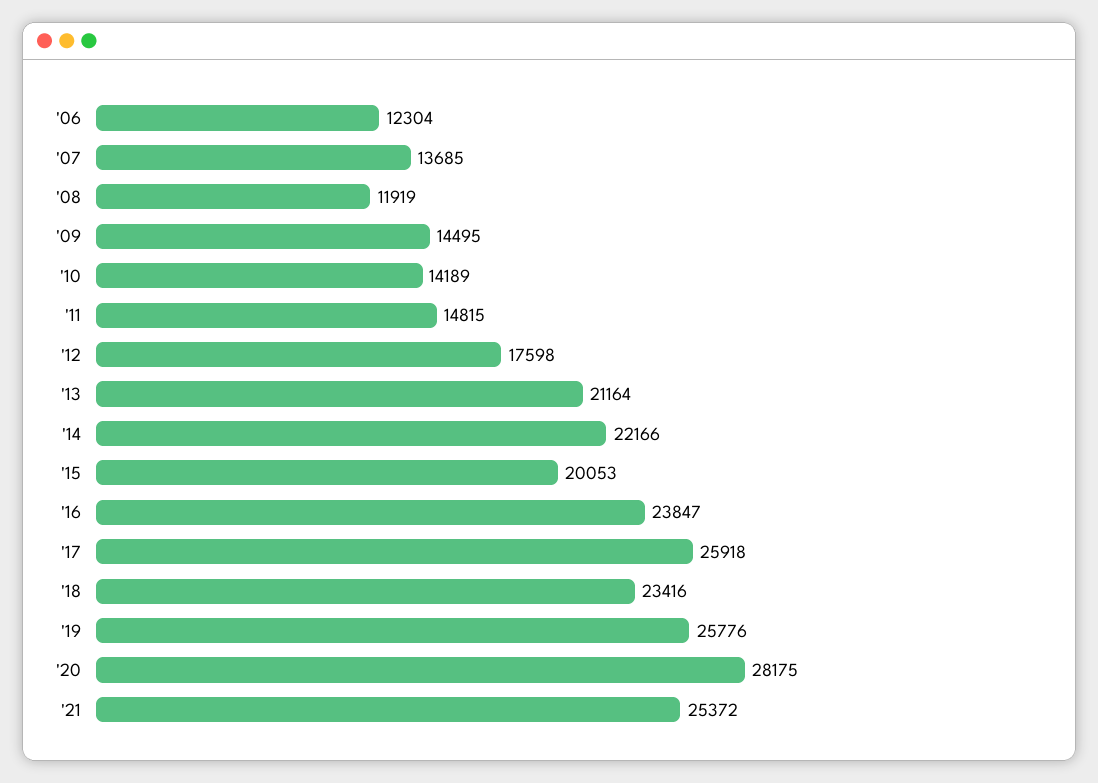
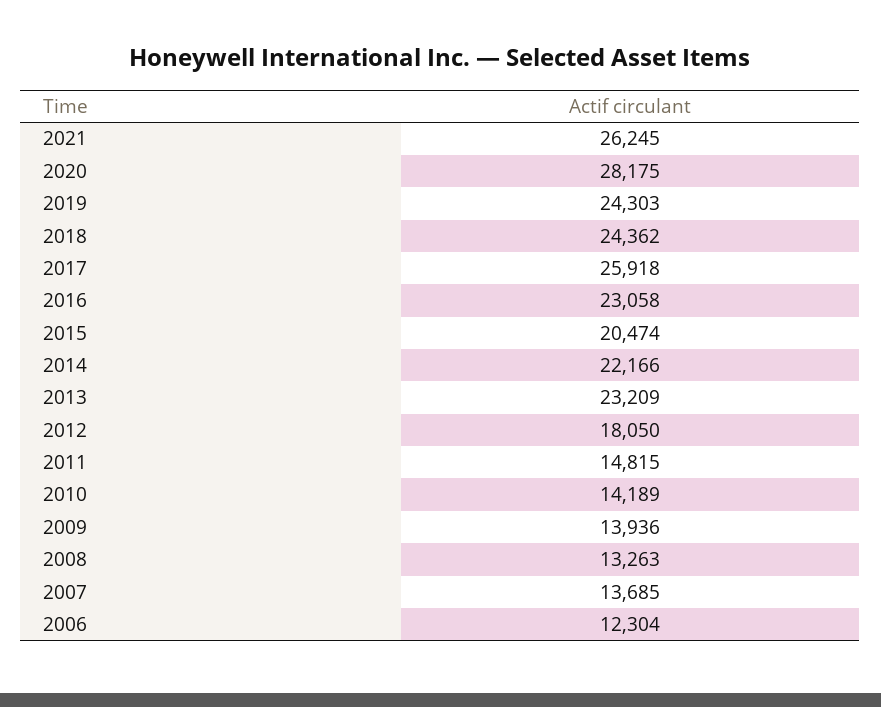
'08: 11919 -> 13263
'09: 14495 -> 13936
'12: 17598 -> 18050
'13: 21164 -> 23209
'15: 20053 -> 20474
'16: 23847 -> 23058
'18: 23416 -> 24362
'19: 25776 -> 24303
'21: 25372 -> 26245

